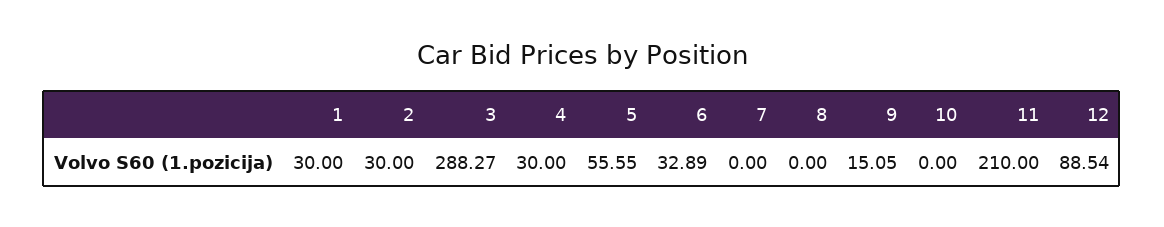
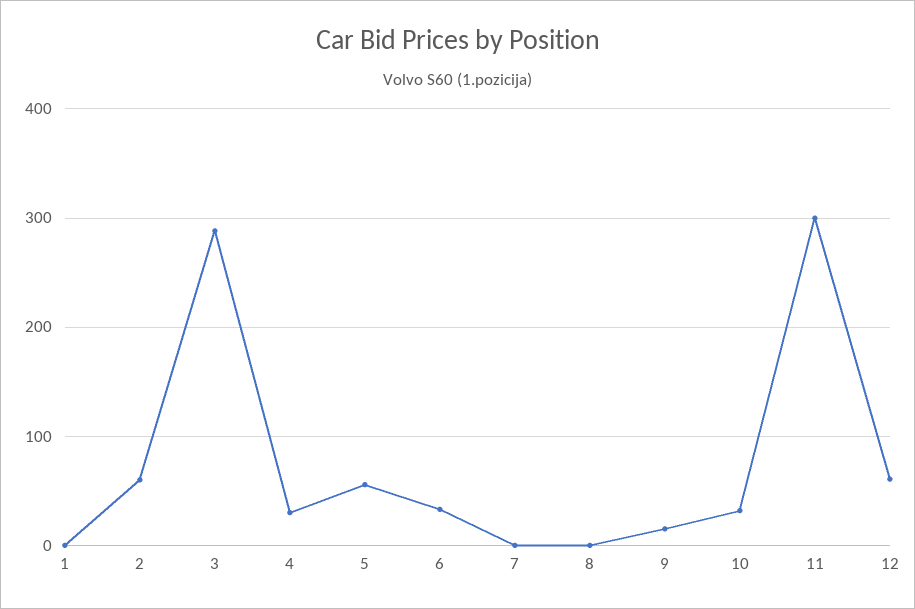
1: 30 -> 0
2: 30 -> 60
10: 0 -> 30
11: 210 -> 300
12: 88.54 -> 60

